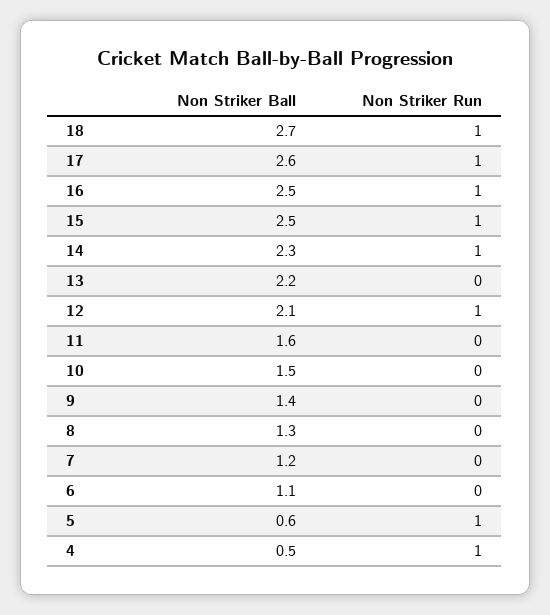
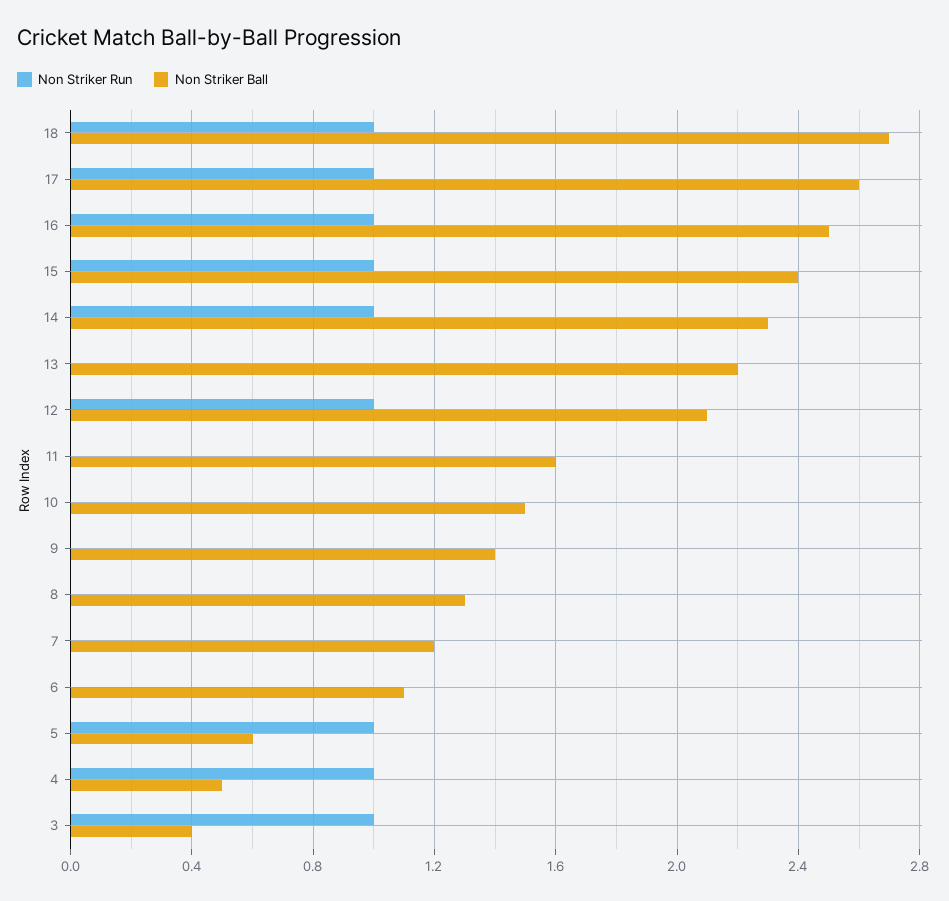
Non Striker Ball, 15: 2.5 -> 2.4
Non Striker Run, 3: none -> 1
Non Striker Ball, 3: none -> 0.4

